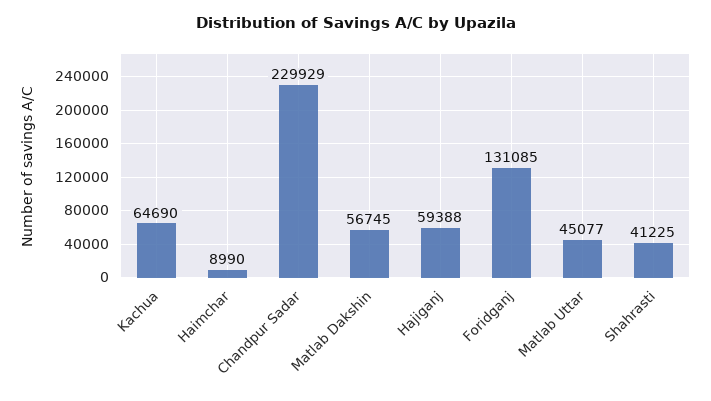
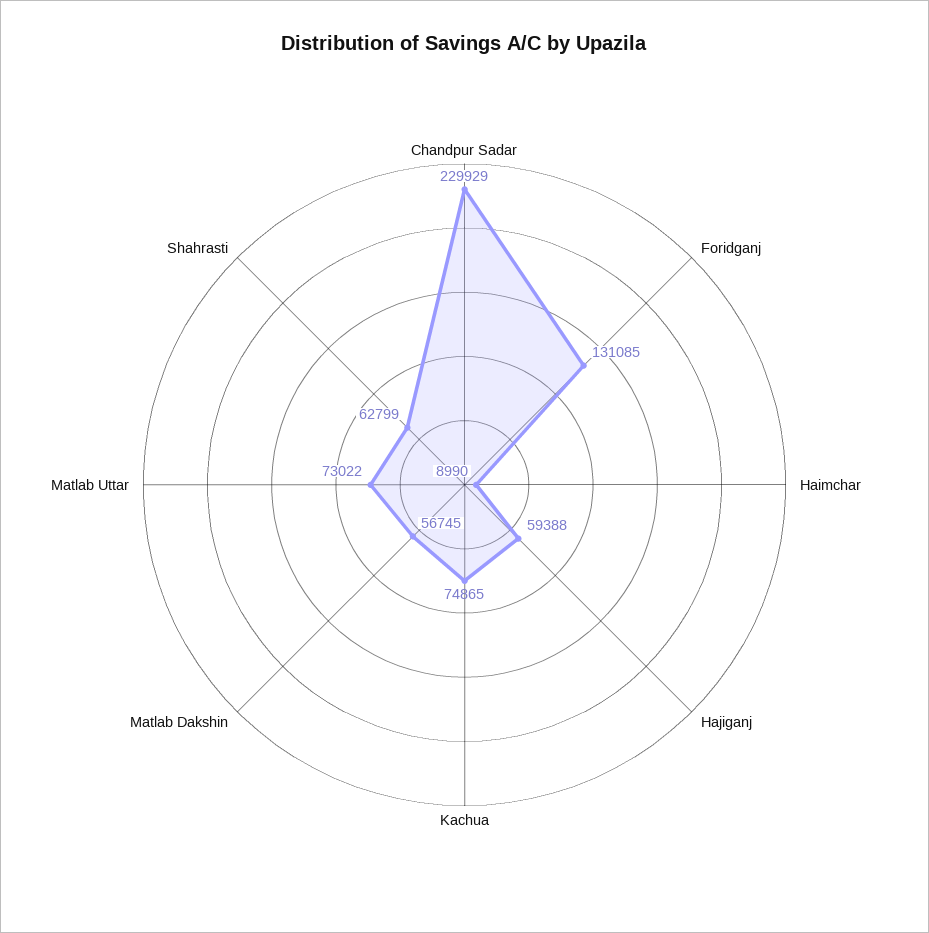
Kachua: 64690 -> 74865
Matlab Uttar: 45077 -> 73022
Shahrasti: 41225 -> 62799

